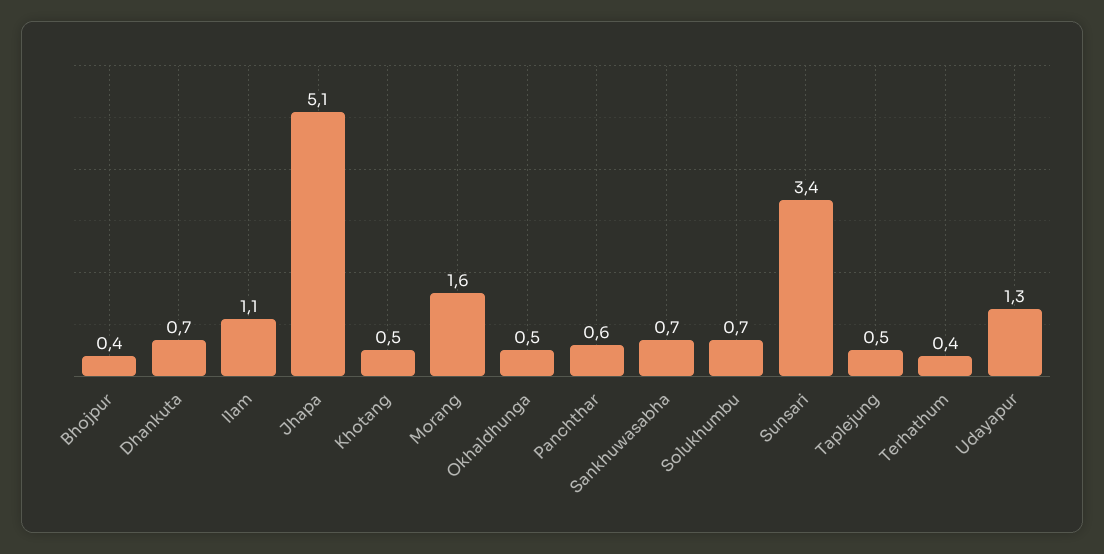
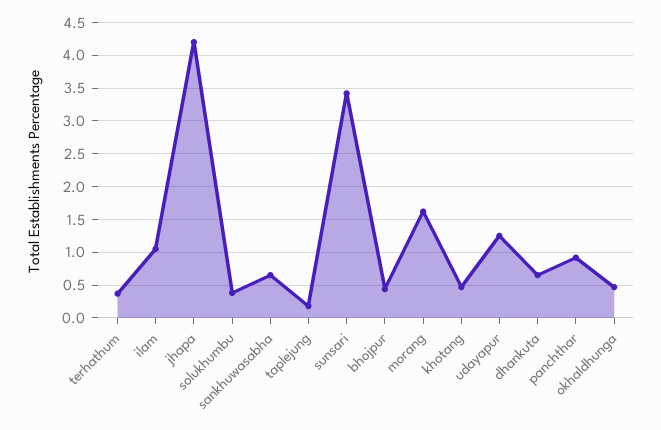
Jhapa: 5.1 -> 4.2
Panchthar: 0.6 -> 0.9
Solukhumbu: 0.7 -> 0.4
Taplejung: 0.5 -> 0.2

